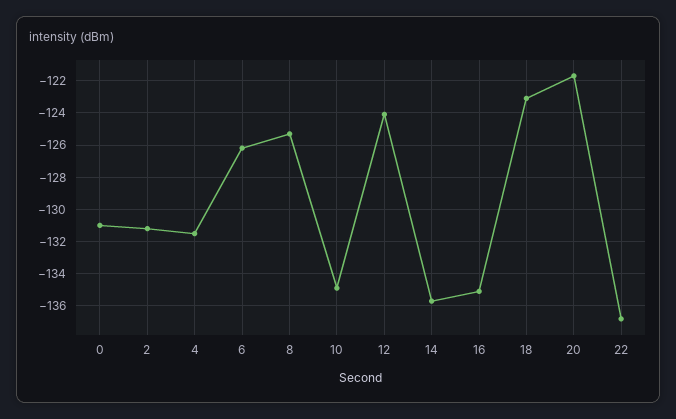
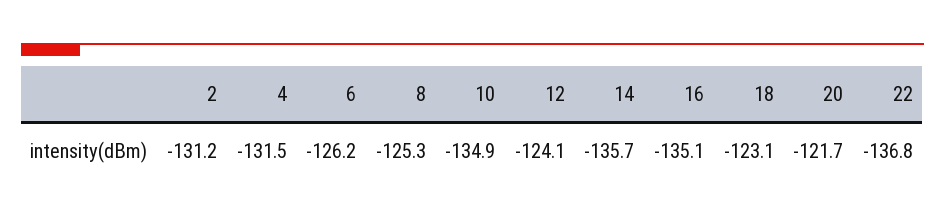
0: -131 -> none

